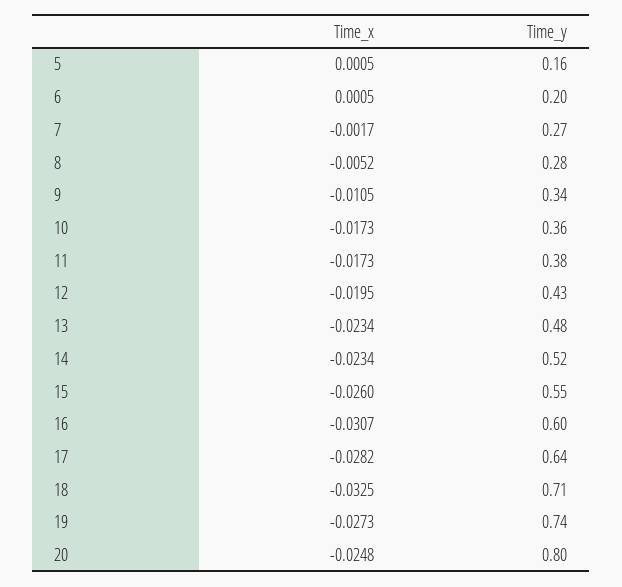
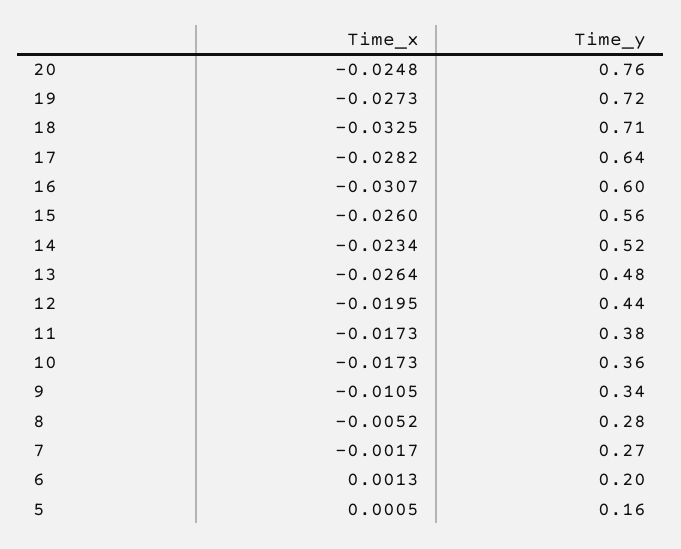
Time_x, 6: 0.0005 -> 0.0013
Time_y, 12: 0.43 -> 0.44
Time_x, 13: -0.0234 -> -0.0264
Time_y, 15: 0.55 -> 0.56
Time_y, 19: 0.74 -> 0.72
Time_y, 20: 0.8 -> 0.76

